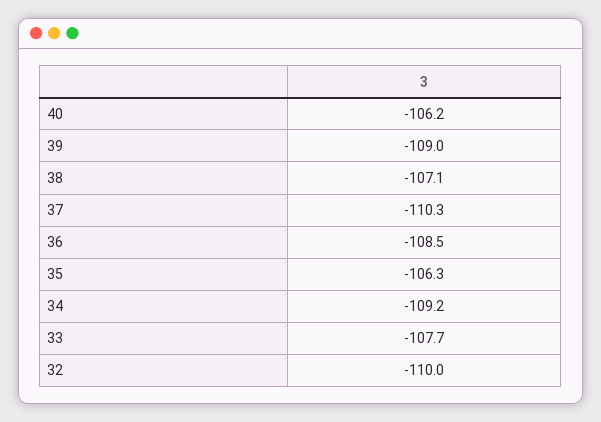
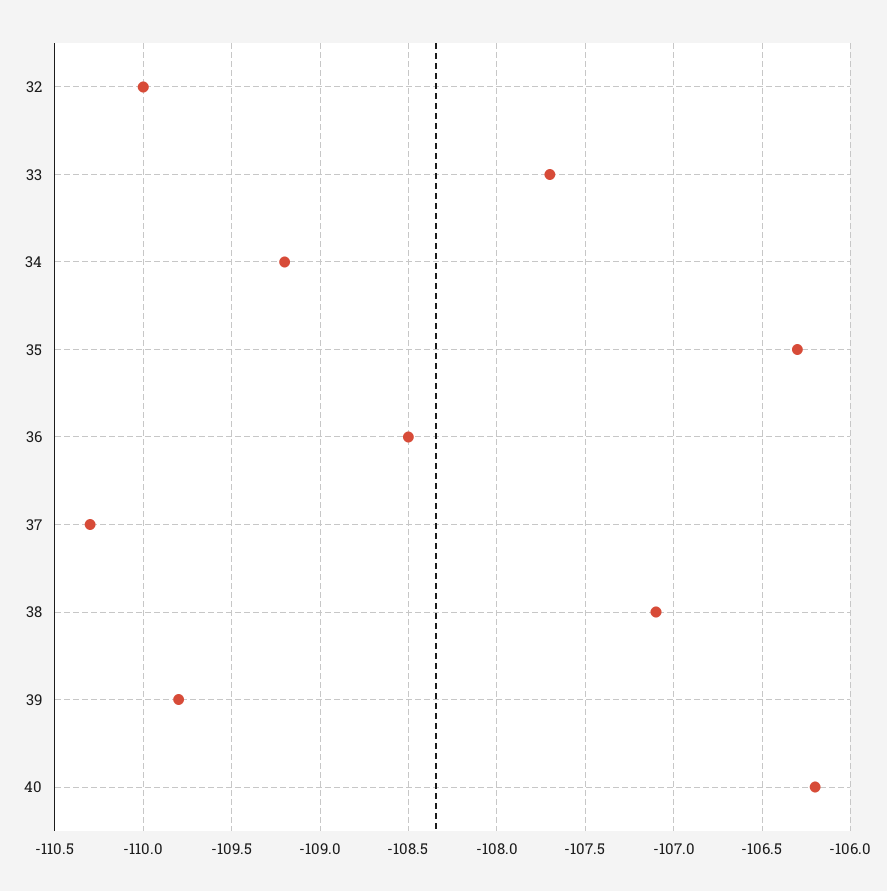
39: -109 -> -109.8

